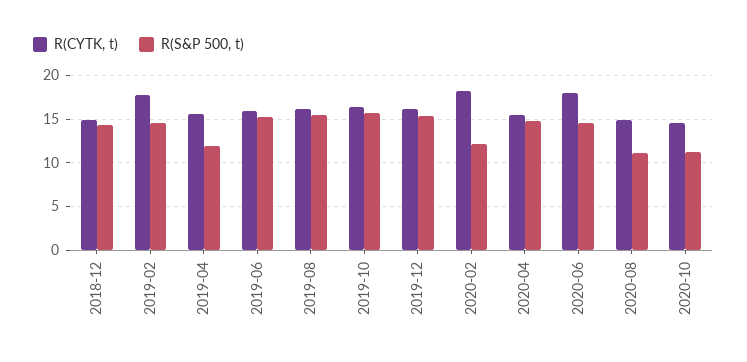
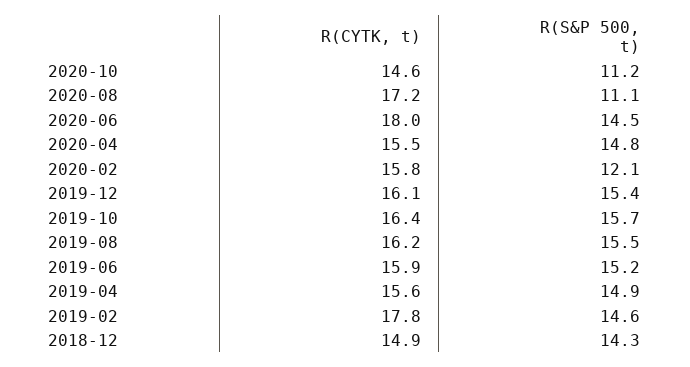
R(S&P 500, t), 2019-04: 12 -> 14.9
R(CYTK, t), 2020-02: 18 -> 15.8
R(CYTK, t), 2020-08: 15 -> 17.2

